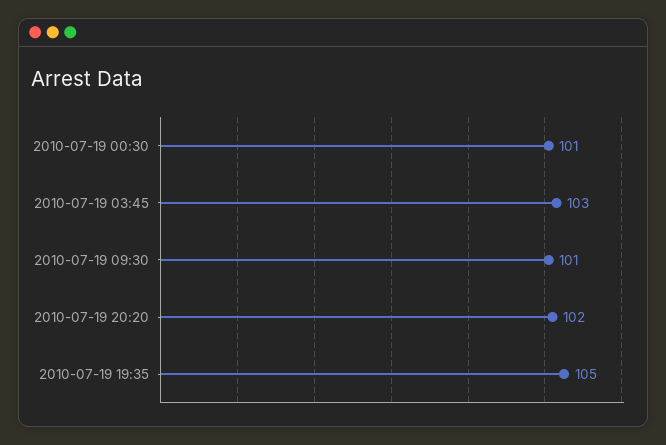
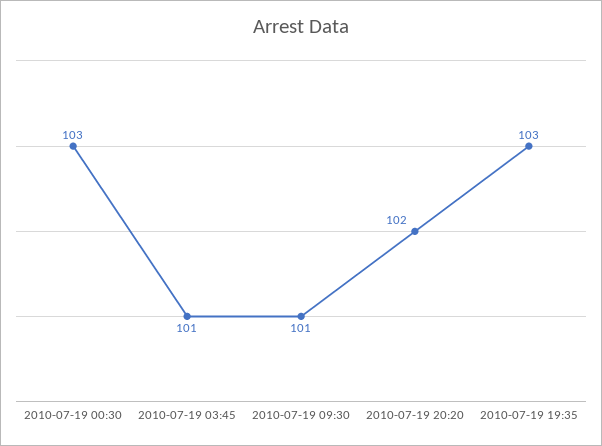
2010-07-19 00:30: 101 -> 103
2010-07-19 03:45: 103 -> 101
2010-07-19 19:35: 105 -> 103

